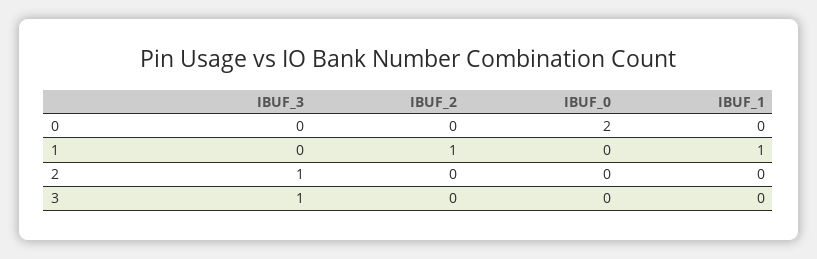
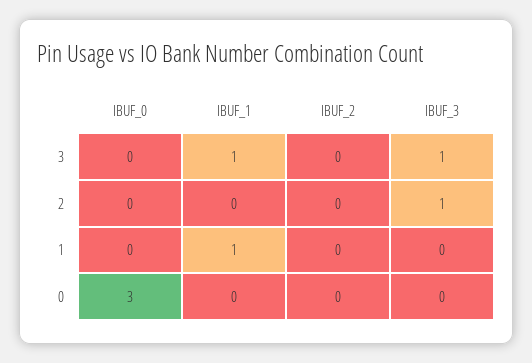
IBUF_0, 0: 2 -> 3
IBUF_2, 1: 1 -> 0
IBUF_1, 3: 0 -> 1

